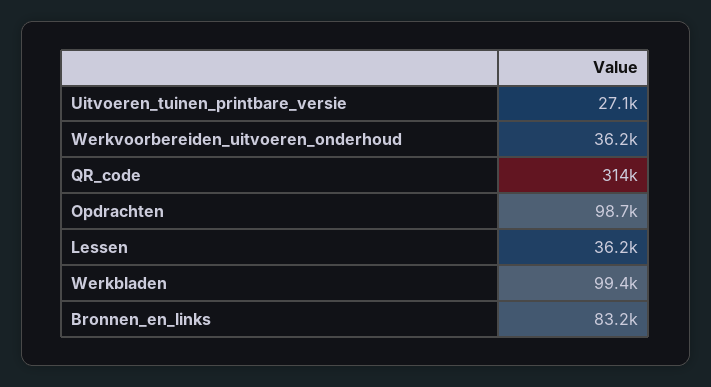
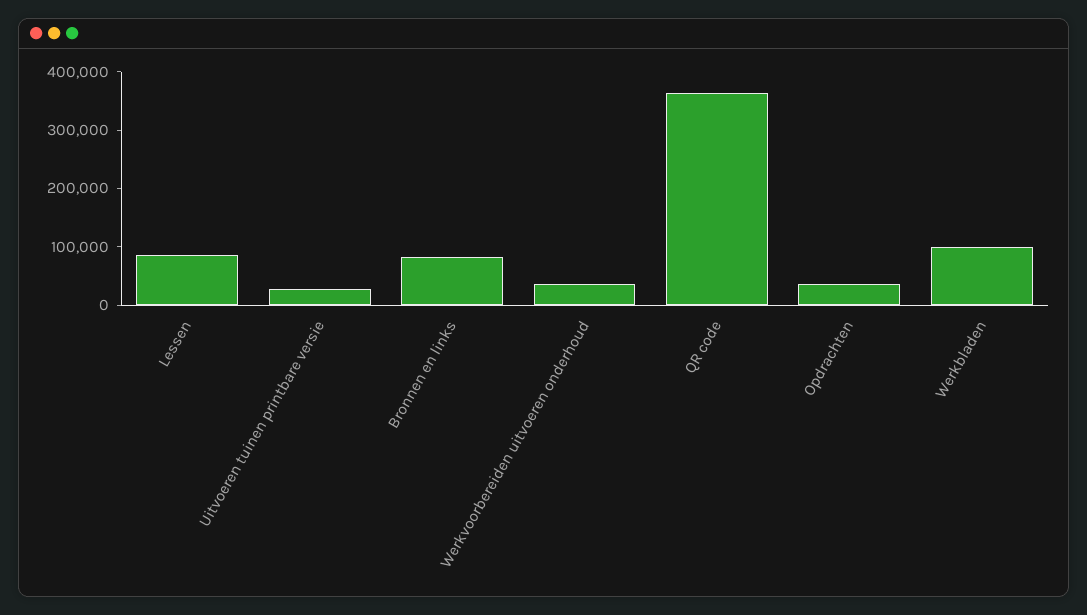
QR_code: 314000 -> 360000
Opdrachten: 98700 -> 40000
Lessen: 36200 -> 80000

